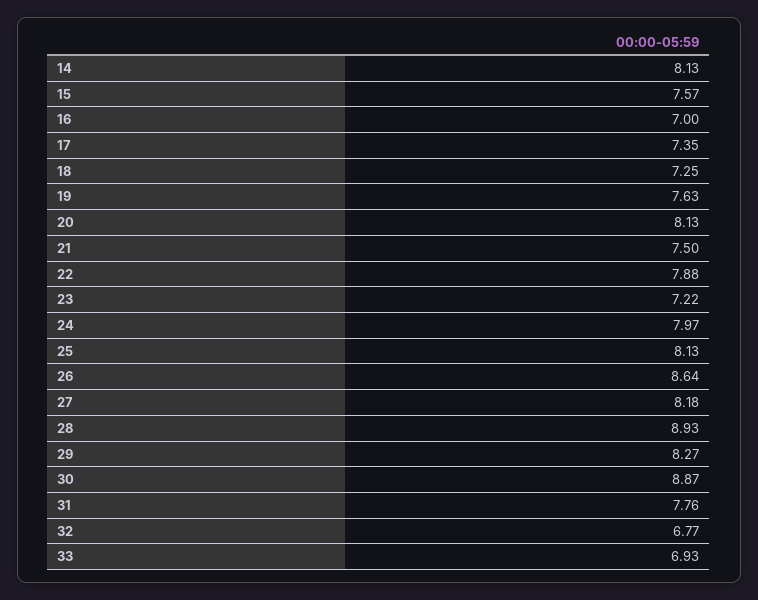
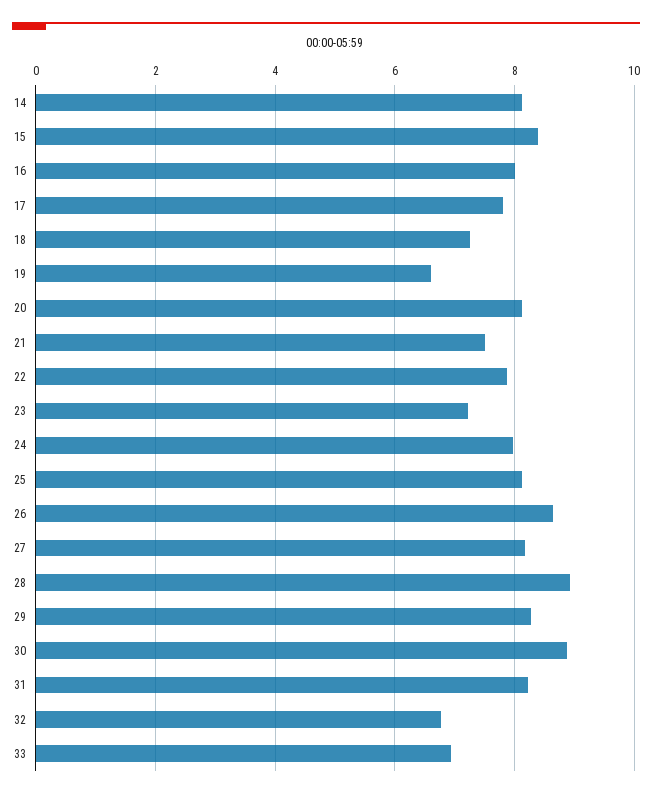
15: 7.57 -> 8.4
16: 7 -> 8
17: 7.35 -> 7.8
19: 7.63 -> 6.6
31: 7.76 -> 8.2

